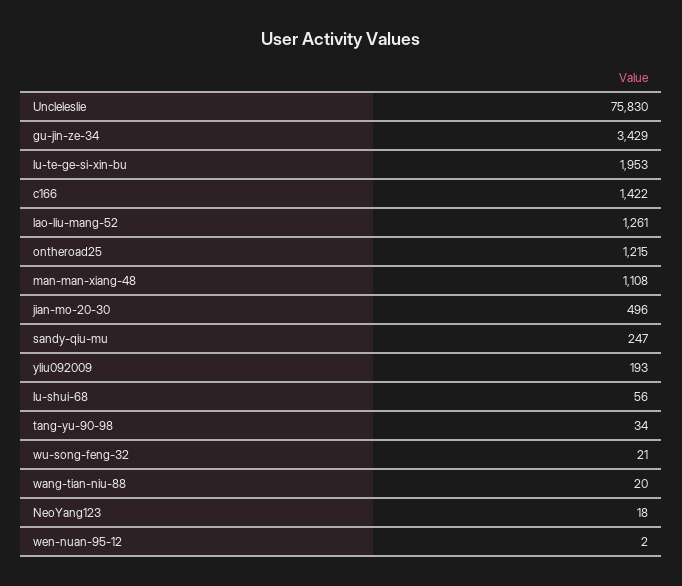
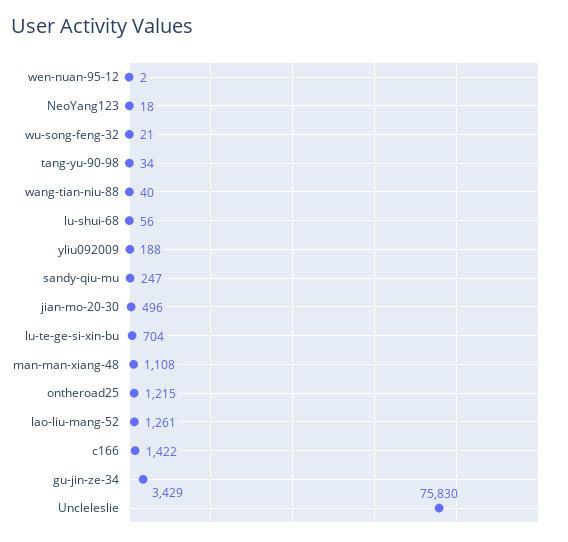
lu-te-ge-si-xin-bu: 1953 -> 704
yliu092009: 193 -> 188
wang-tian-niu-88: 20 -> 40

